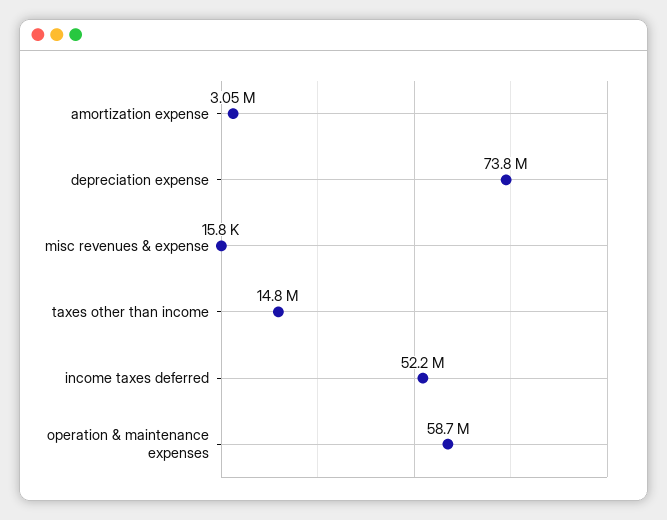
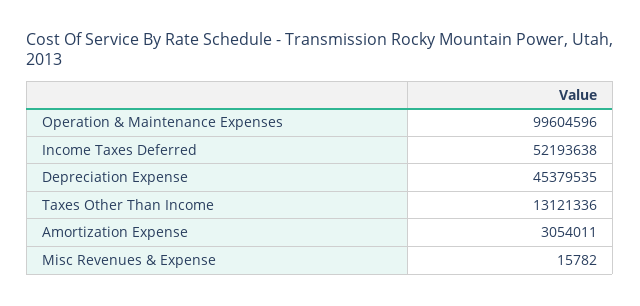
depreciation expense: 73800000 -> 45379535
taxes other than income: 14800000 -> 13121336
operation & maintenance expenses: 58700000 -> 99604596

